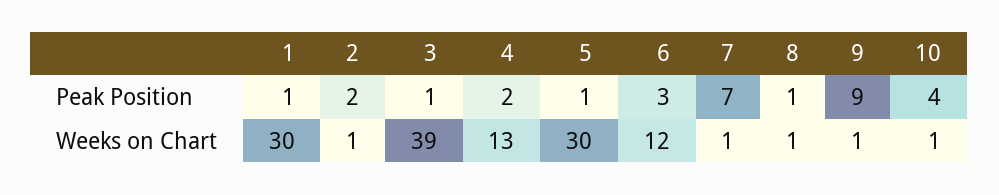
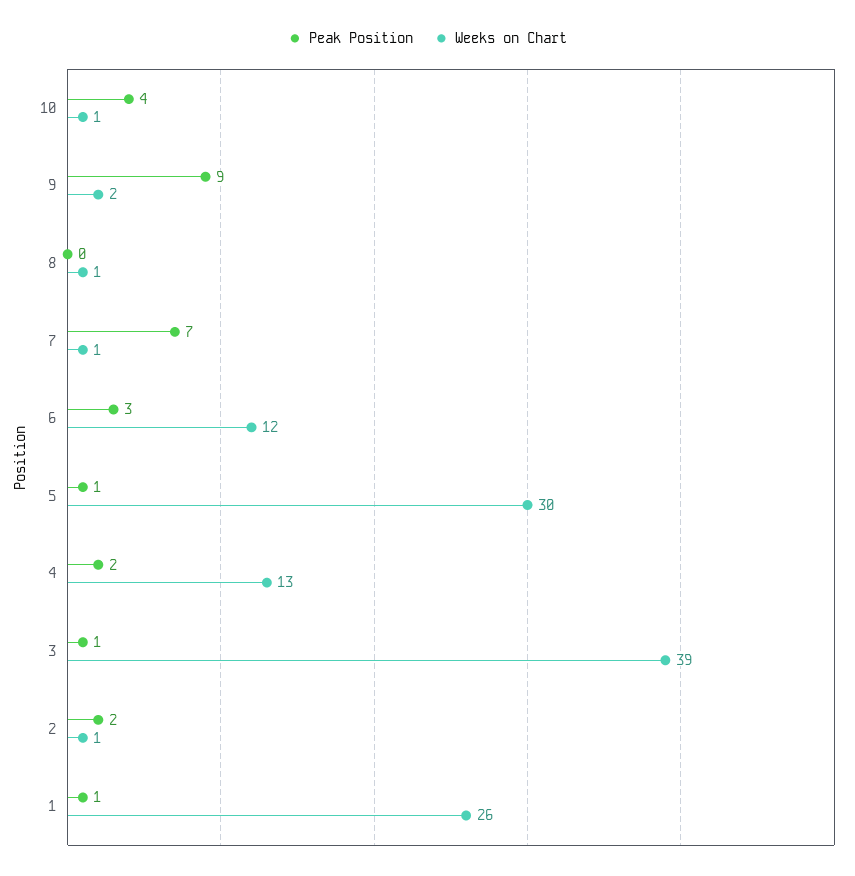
Peak Position, 8: 1 -> 0
Weeks on Chart, 1: 30 -> 26
Weeks on Chart, 9: 1 -> 2

